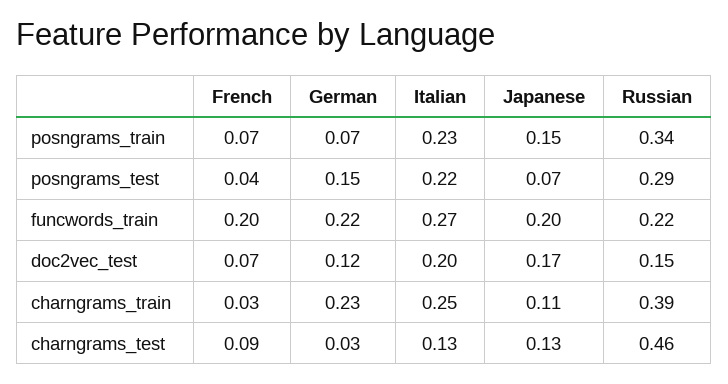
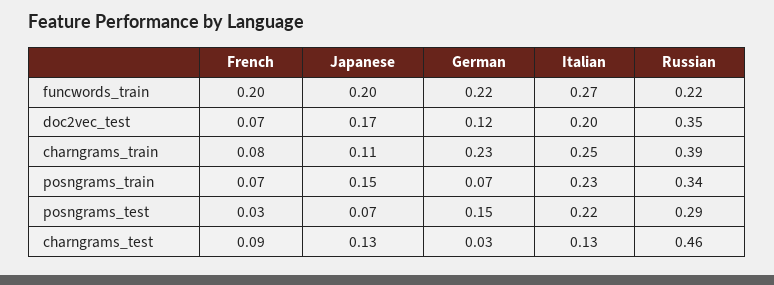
French, posngrams_test: 0.04 -> 0.03
Russian, doc2vec_test: 0.15 -> 0.35
French, charngrams_train: 0.03 -> 0.08

